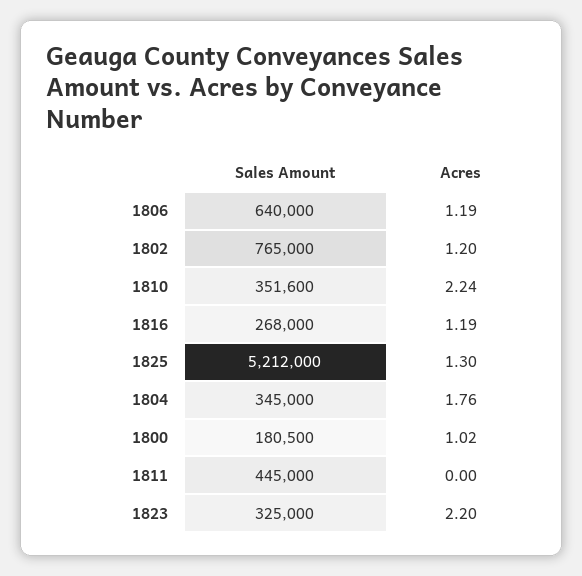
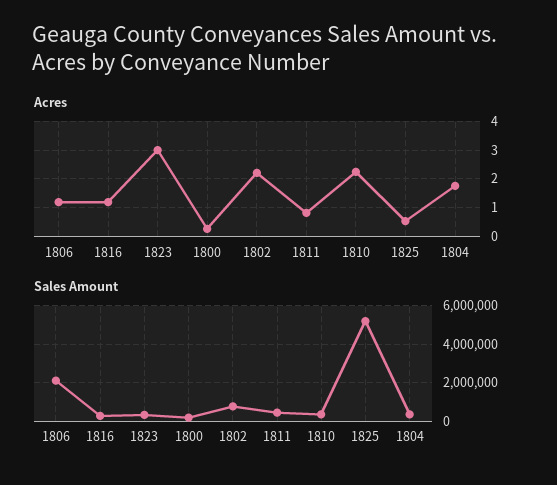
Sales Amount, 1806: 640000 -> 2000000
Acres, 1802: 1.2 -> 2.25
Acres, 1825: 1.3 -> 0.5
Acres, 1800: 1.02 -> 0.25
Acres, 1811: 0 -> 0.75
Acres, 1823: 2.2 -> 3

